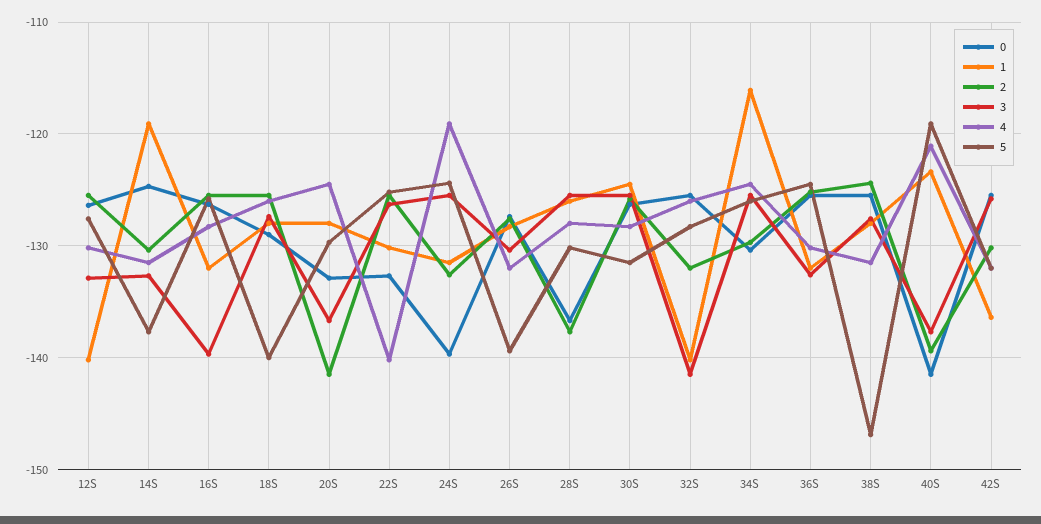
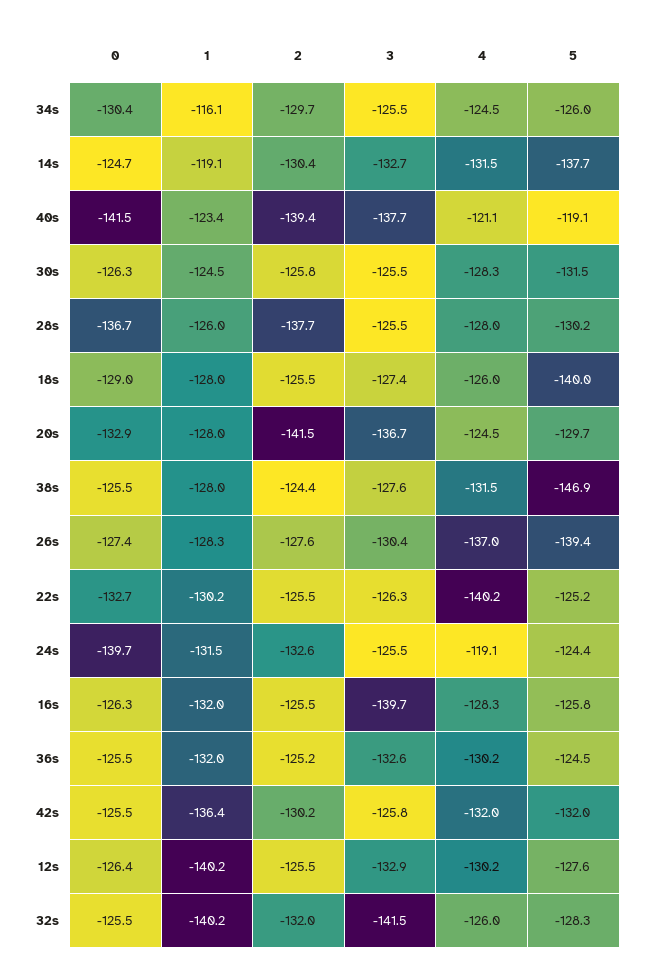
4, 26S: -132 -> -137

